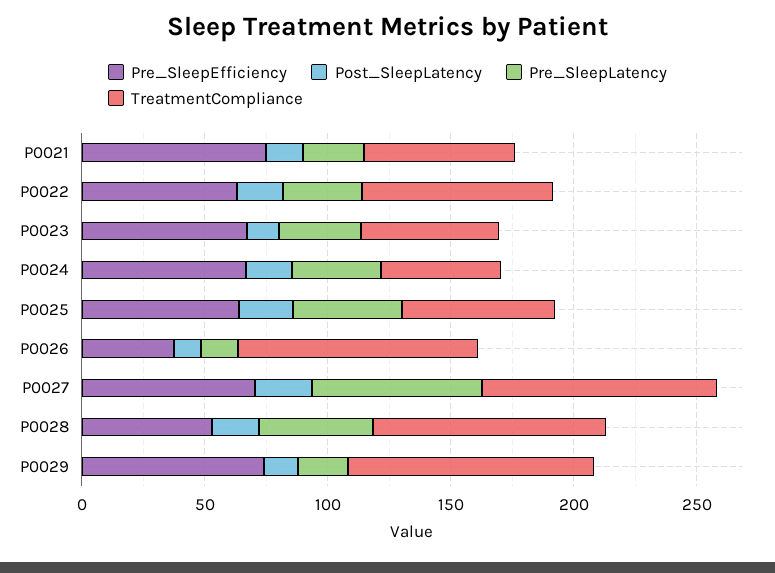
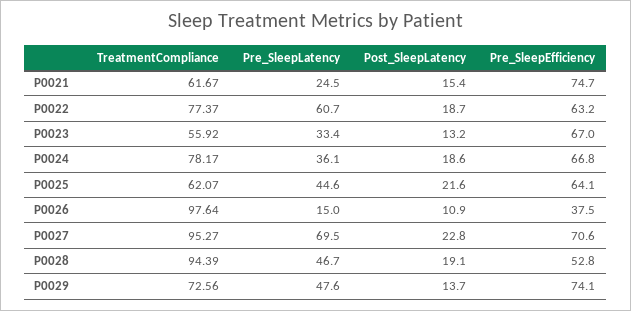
Pre_SleepLatency, P0022: 30 -> 60.7
TreatmentCompliance, P0024: 50 -> 78.17
Pre_SleepLatency, P0029: 20 -> 47.6
TreatmentCompliance, P0029: 100 -> 72.56

